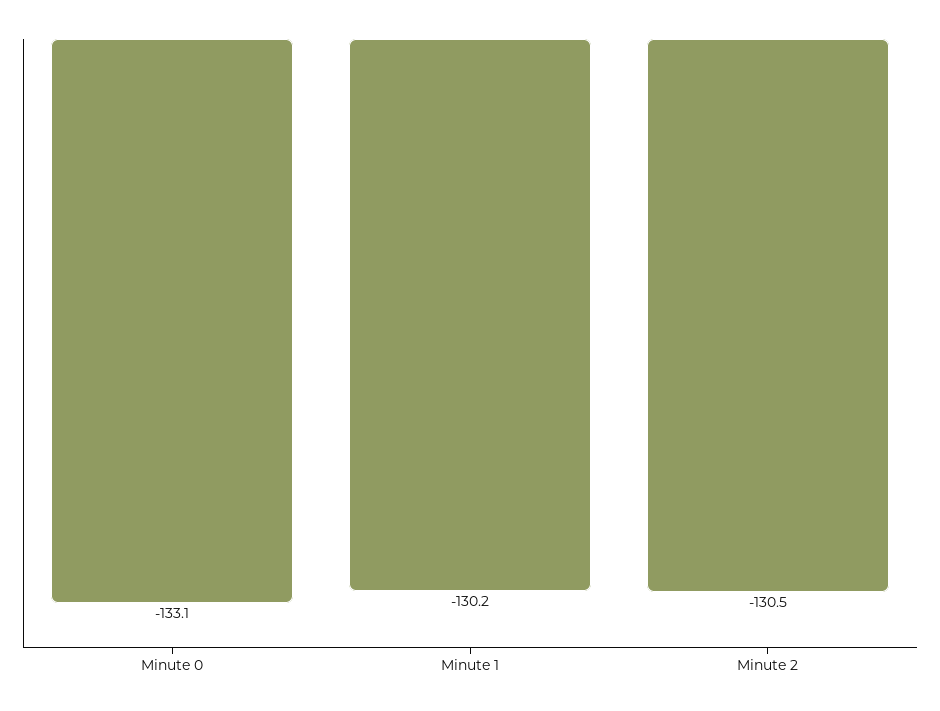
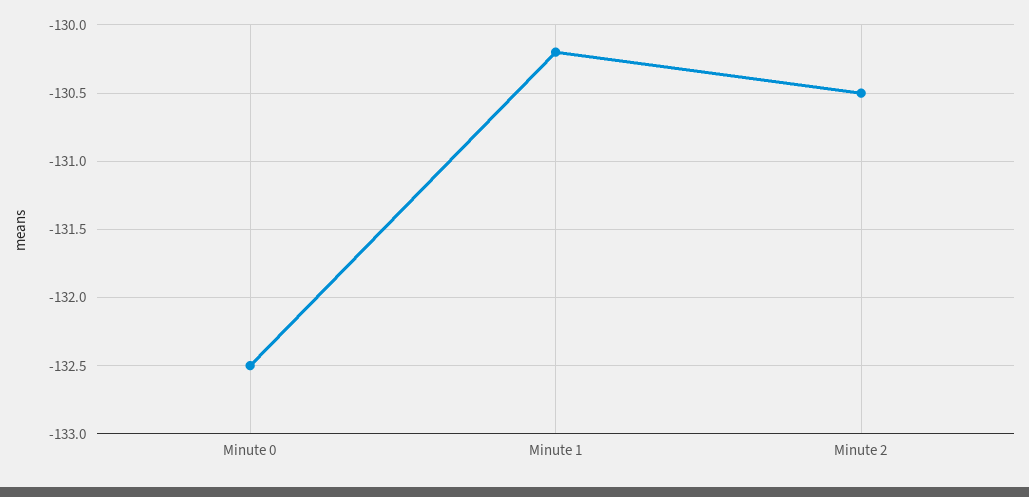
Minute 0: -133.1 -> -132.5

